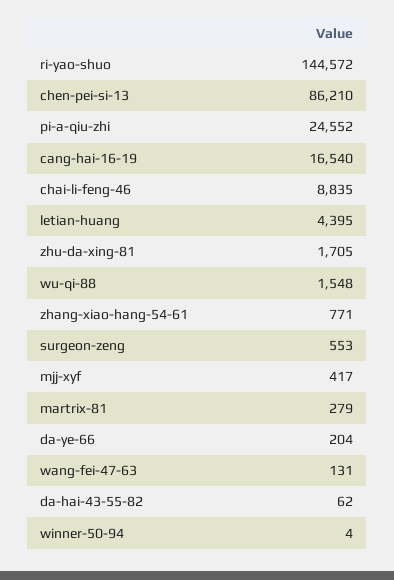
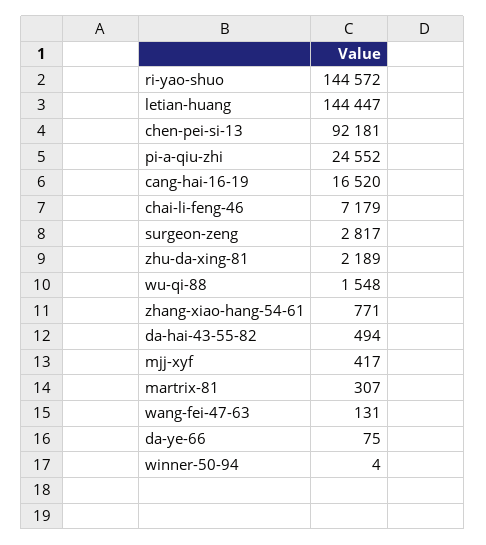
chen-pei-si-13: 86210 -> 92181
cang-hai-16-19: 16540 -> 16520
chai-li-feng-46: 8835 -> 7179
letian-huang: 4395 -> 144447
zhu-da-xing-81: 1705 -> 2189
surgeon-zeng: 553 -> 2817
martrix-81: 279 -> 307
da-ye-66: 204 -> 75
da-hai-43-55-82: 62 -> 494

